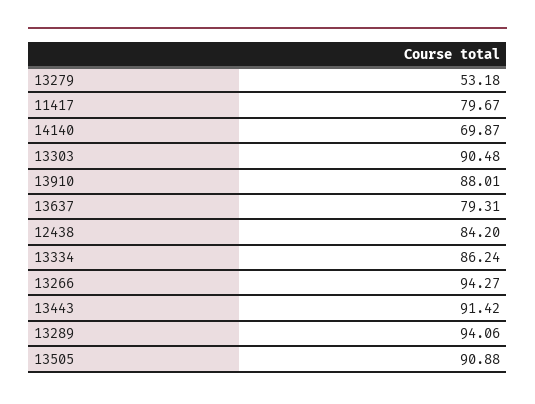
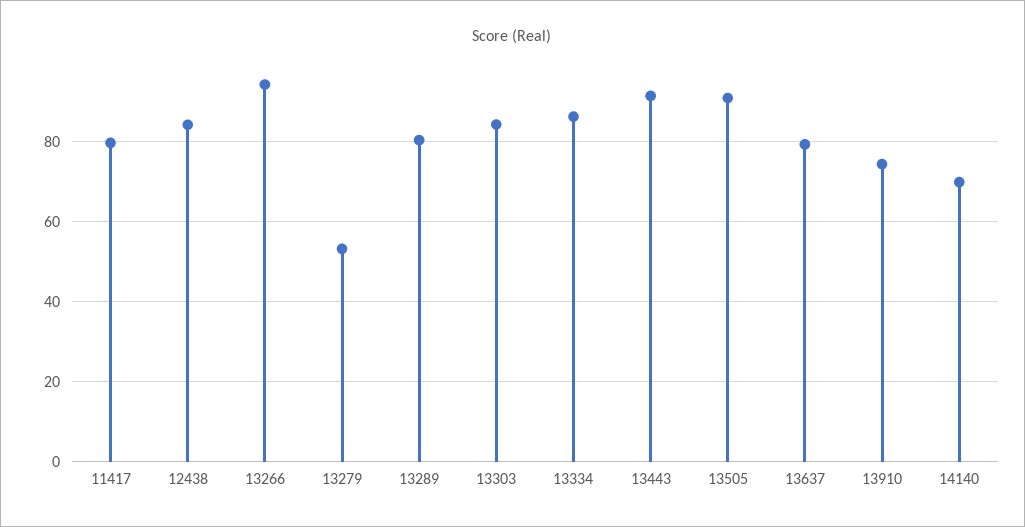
13303: 90.48 -> 84
13910: 88.01 -> 74
13289: 94.06 -> 80

